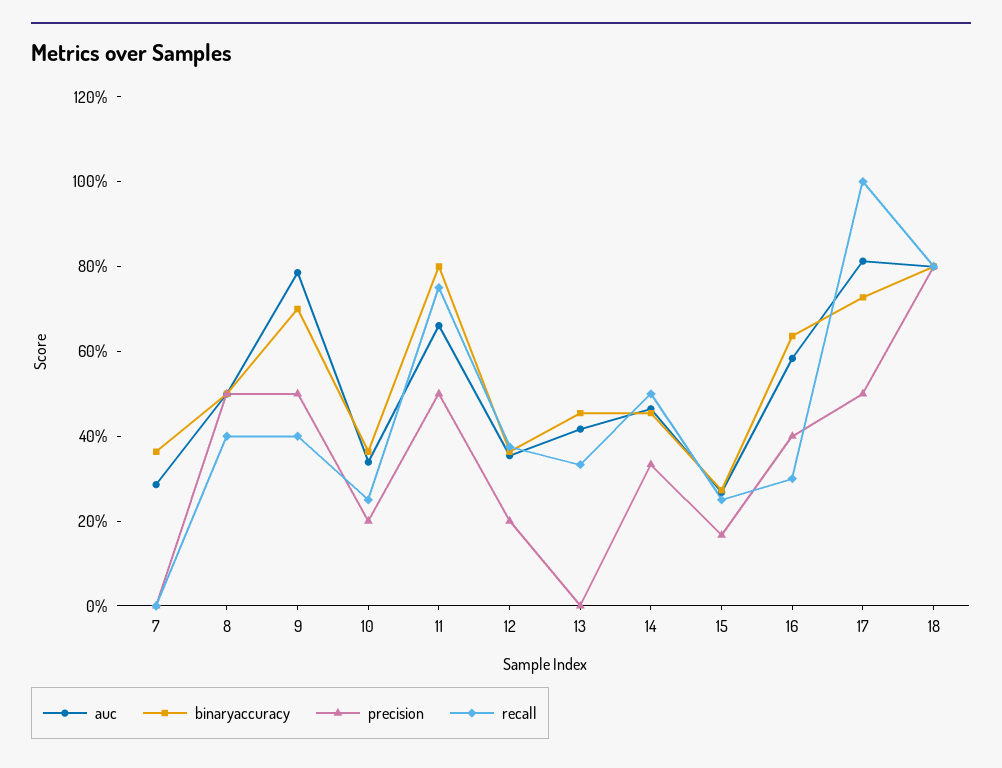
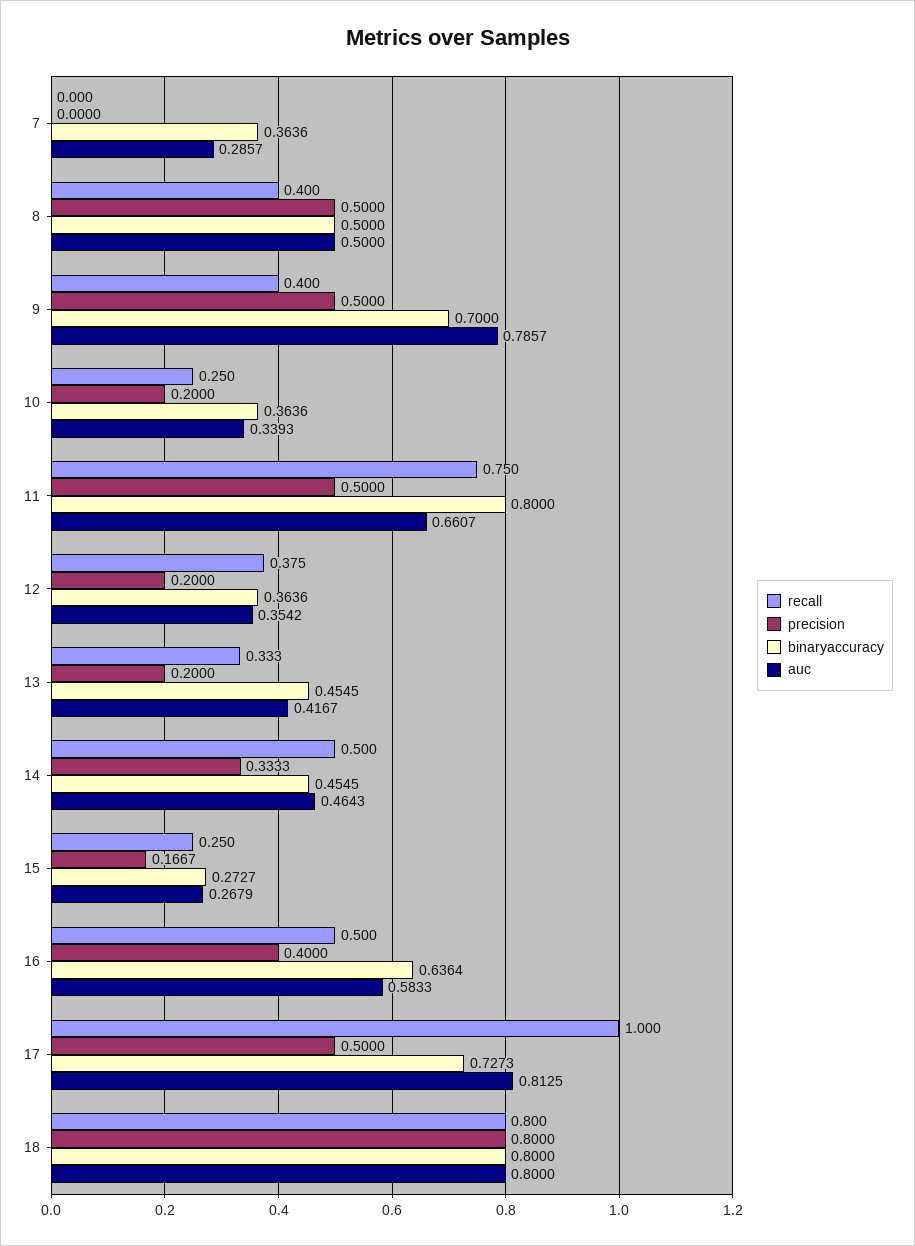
precision, 13: 0 -> 0.2
recall, 16: 0.3 -> 0.5

